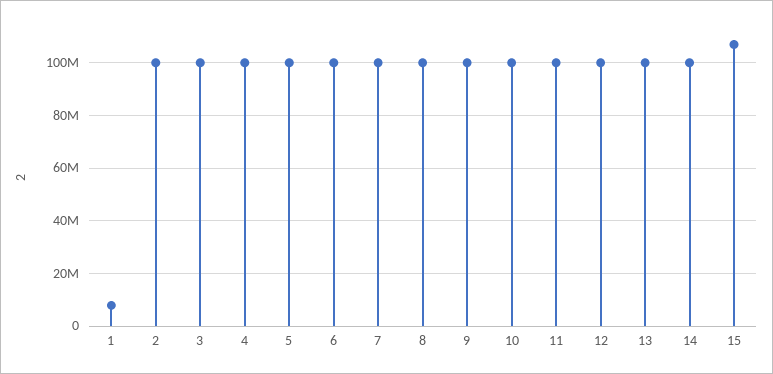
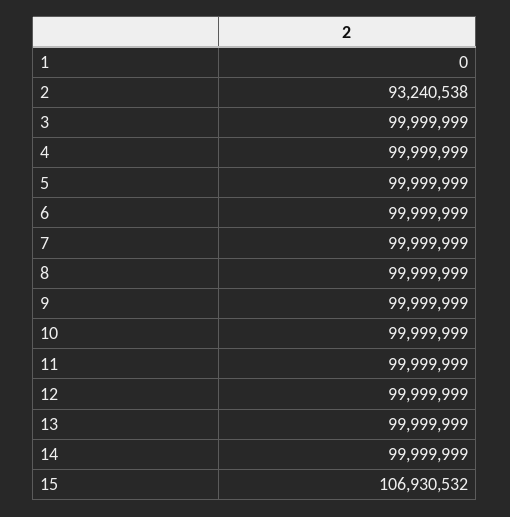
1: 7500000 -> 0
2: 100000000 -> 93240538

